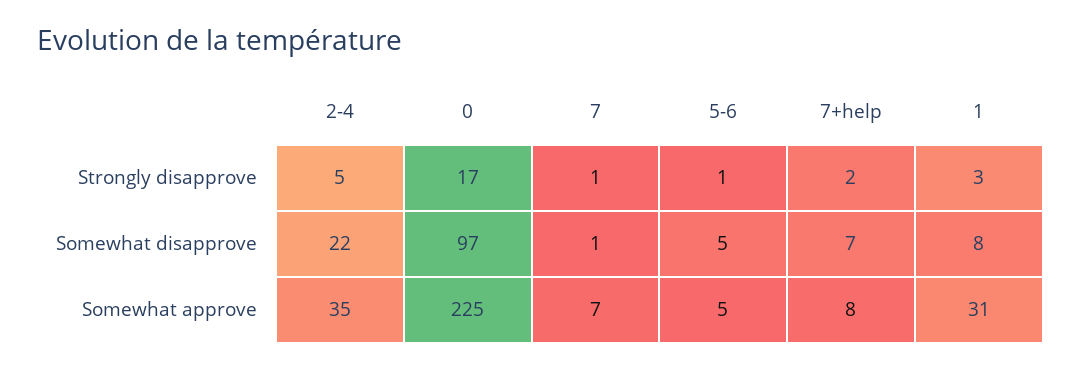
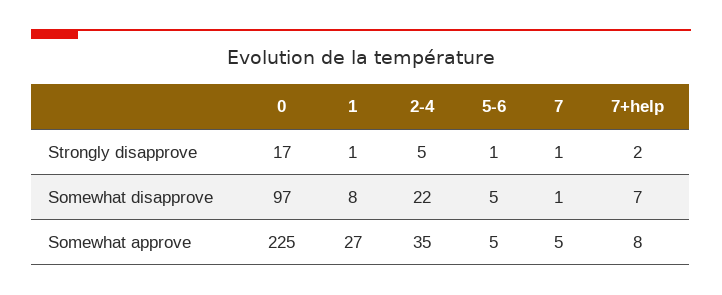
1, Strongly disapprove: 3 -> 1
7, Somewhat approve: 7 -> 5
1, Somewhat approve: 31 -> 27

